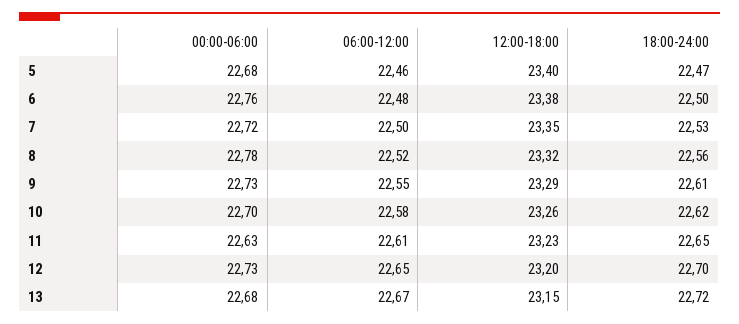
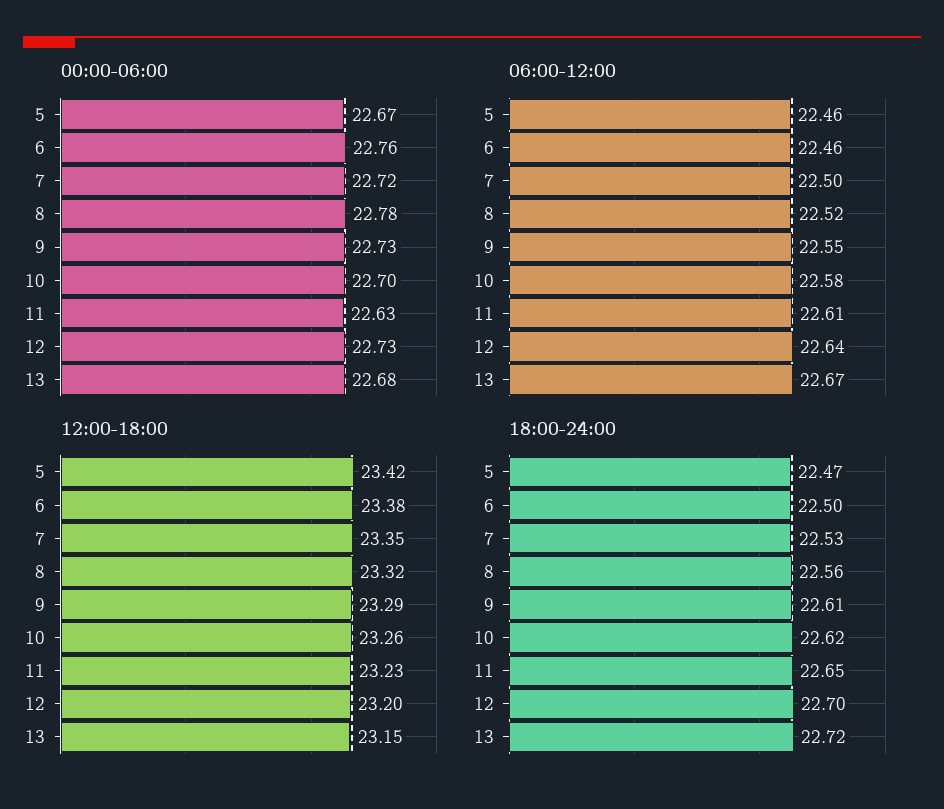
00:00-06:00, 5: 22.68 -> 22.67
12:00-18:00, 5: 23.4 -> 23.42
06:00-12:00, 6: 22.48 -> 22.46
06:00-12:00, 12: 22.65 -> 22.64

